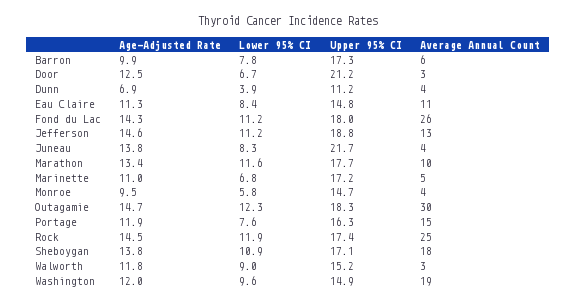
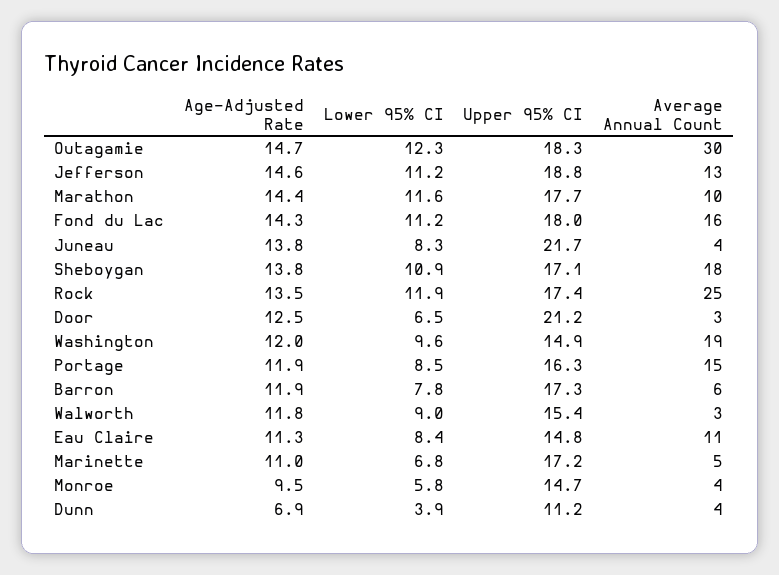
Age-Adjusted Rate, Barron: 9.9 -> 11.9
Lower 95% CI, Door: 6.7 -> 6.5
Average Annual Count, Fond du Lac: 26 -> 16
Age-Adjusted Rate, Marathon: 13.4 -> 14.4
Lower 95% CI, Portage: 7.6 -> 8.5
Age-Adjusted Rate, Rock: 14.5 -> 13.5
Upper 95% CI, Walworth: 15.2 -> 15.4

